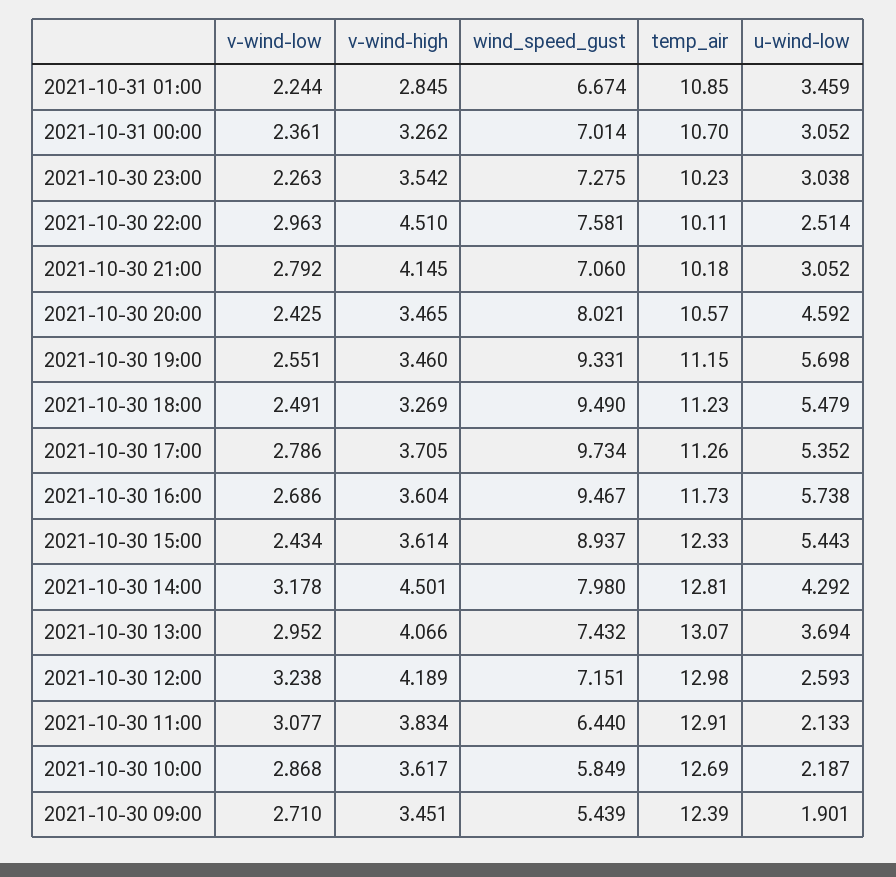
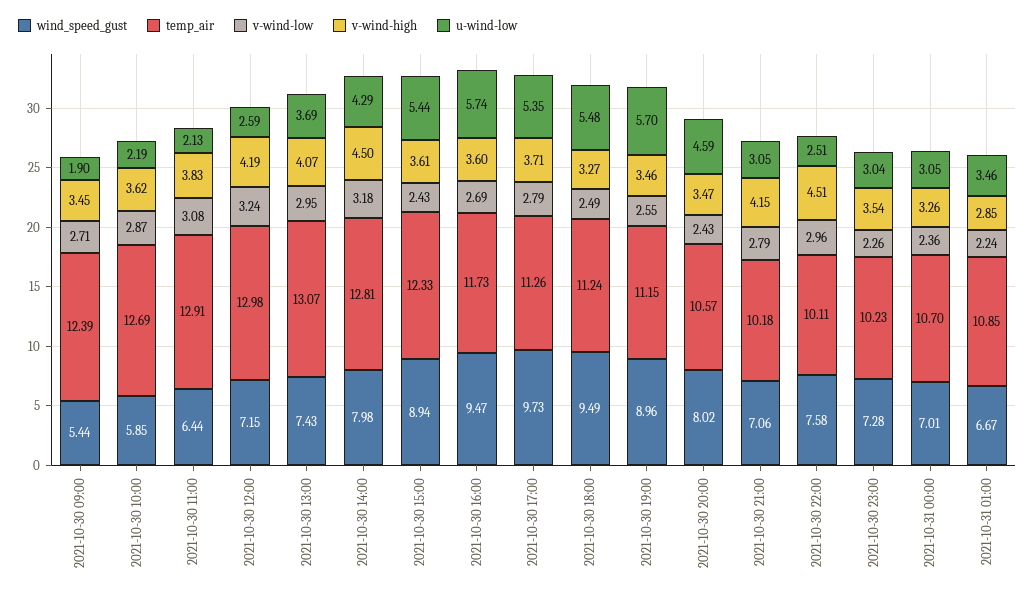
wind_speed_gust, 2021-10-30 19:00: 9.331 -> 8.96
temp_air, 2021-10-30 18:00: 11.23 -> 11.24

